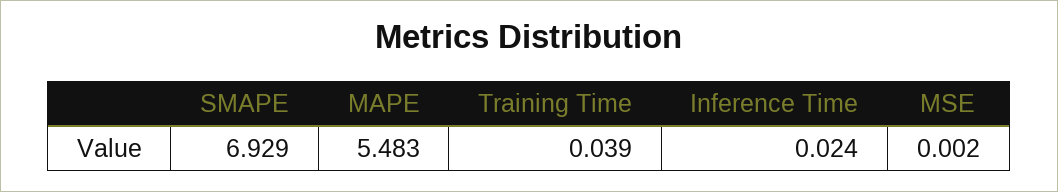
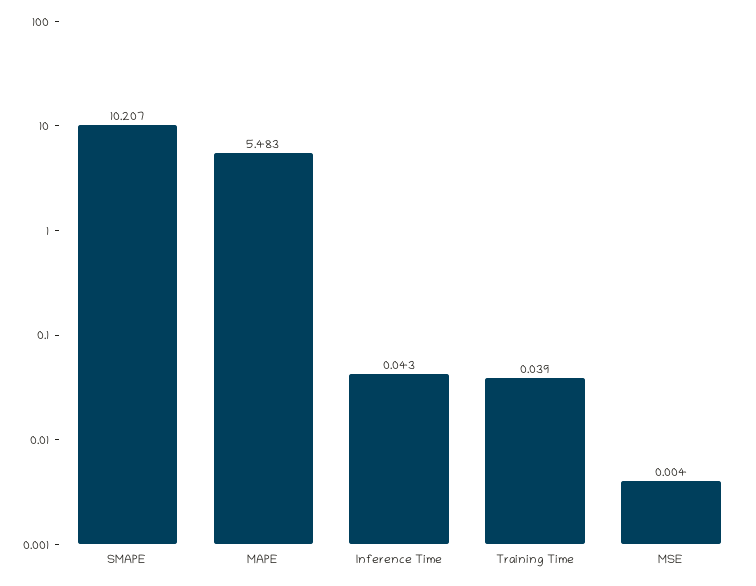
SMAPE: 6.929 -> 10.207
Inference Time: 0.024 -> 0.043
MSE: 0.002 -> 0.004

